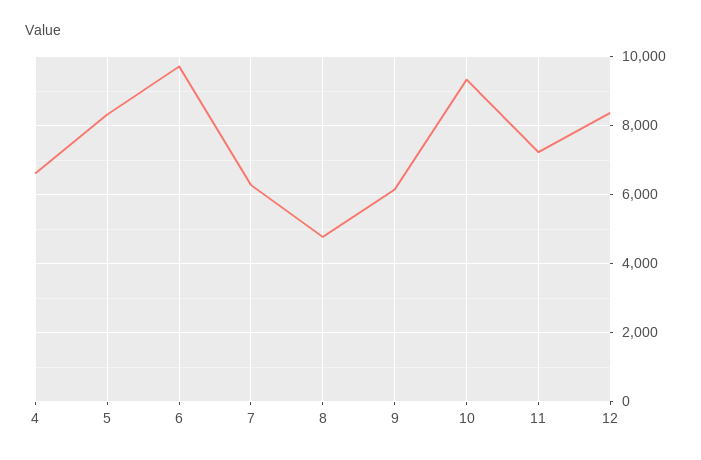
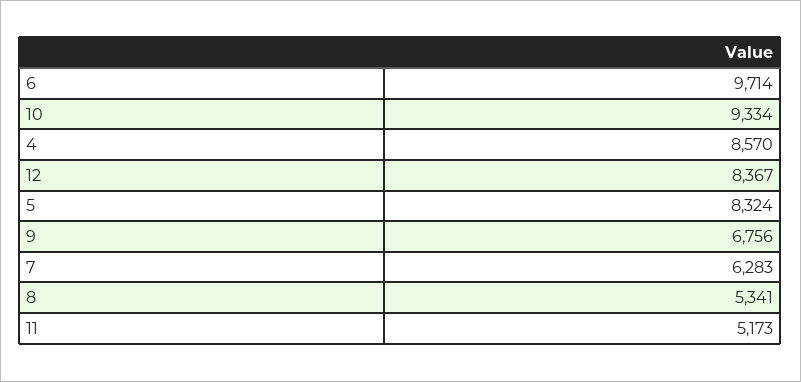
4: 6600 -> 8570
8: 4800 -> 5341
9: 6200 -> 6756
11: 7200 -> 5173

